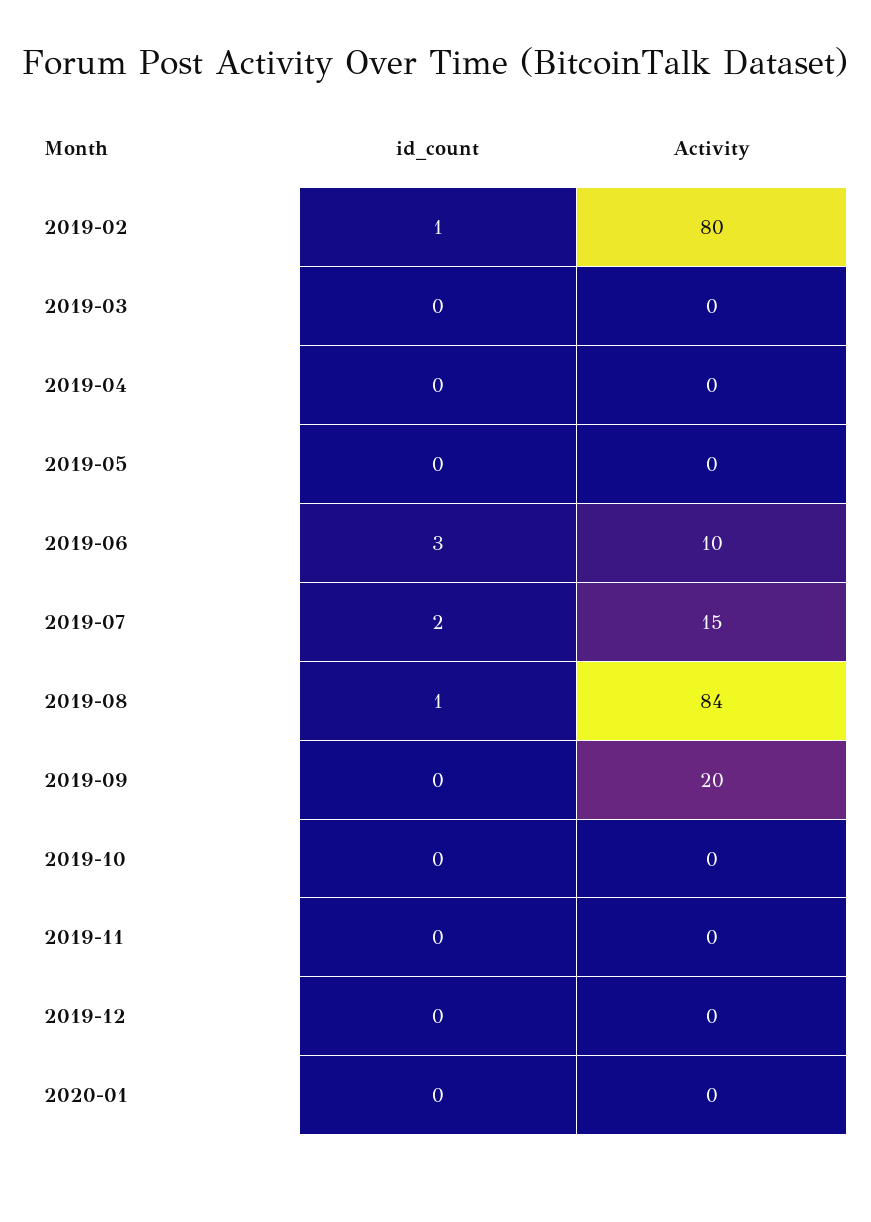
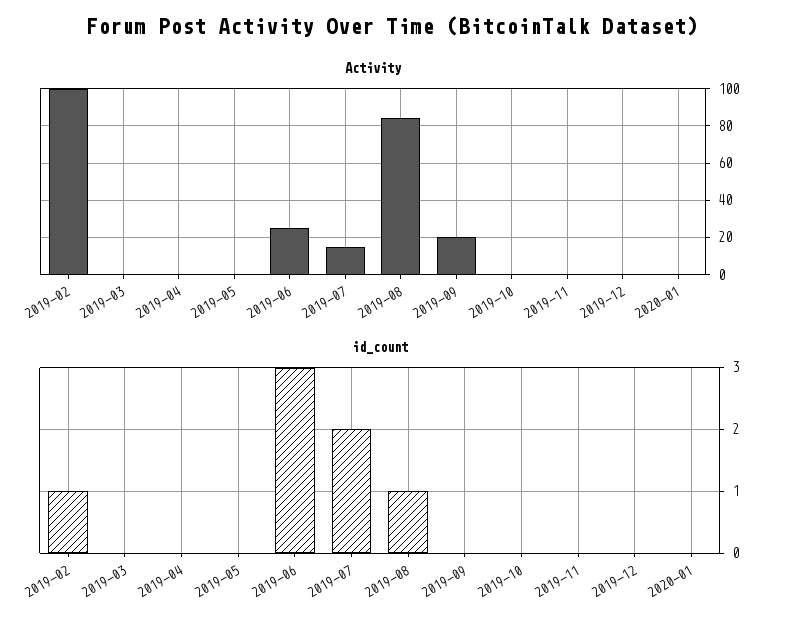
Activity, 2019-02: 80 -> 100
Activity, 2019-06: 10 -> 25

